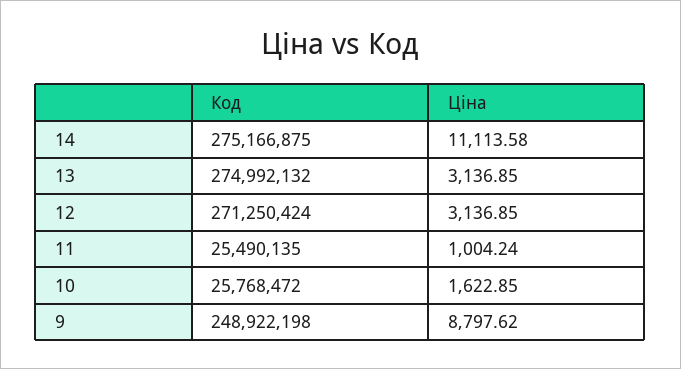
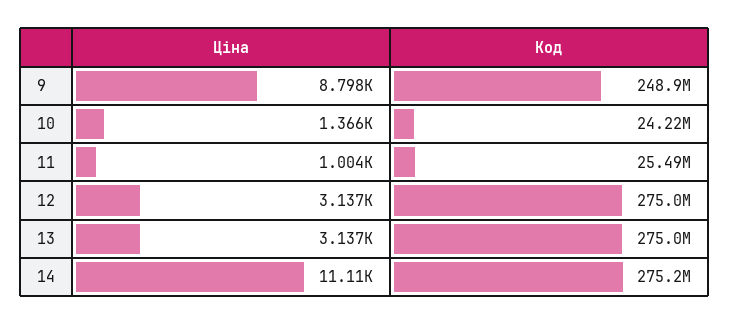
Код, 12: 271250424 -> 275000000
Код, 10: 25768472 -> 24220000
Ціна, 10: 1622.85 -> 1366

